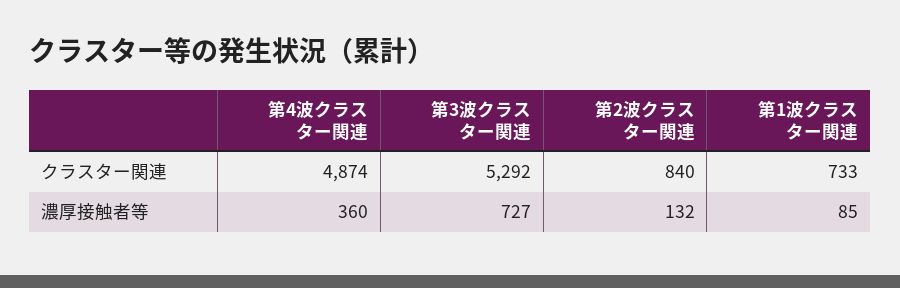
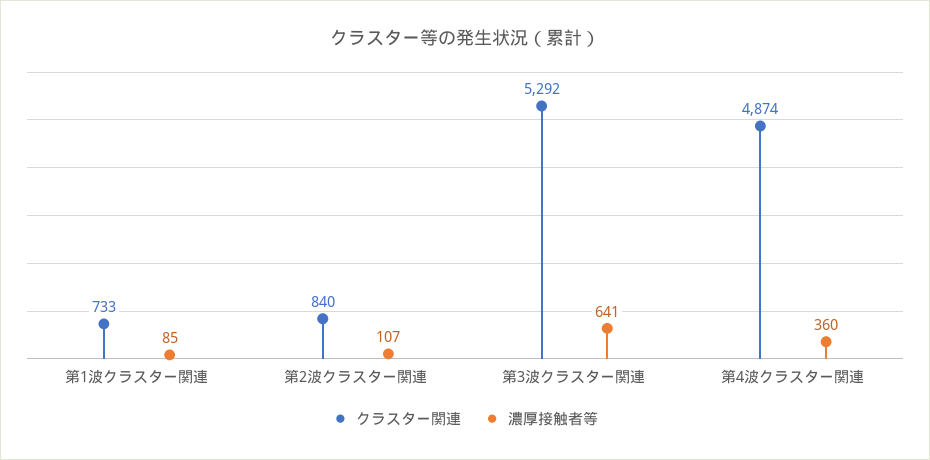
濃厚接触者等, 第3波クラスター関連: 727 -> 641
濃厚接触者等, 第2波クラスター関連: 132 -> 107

